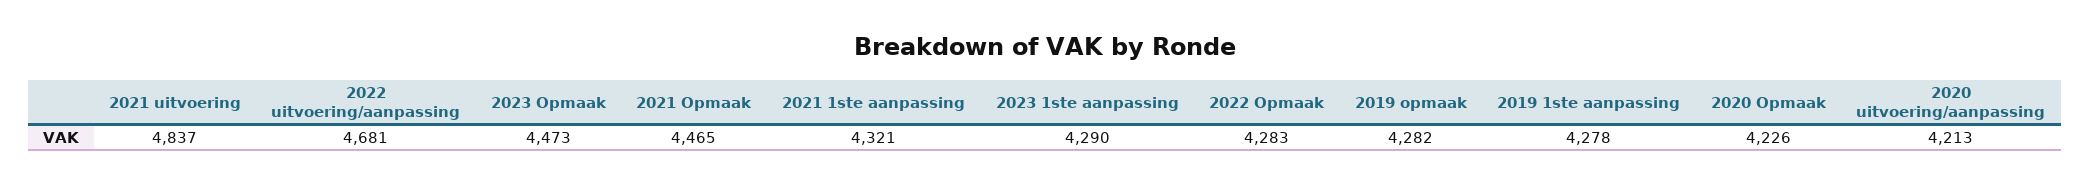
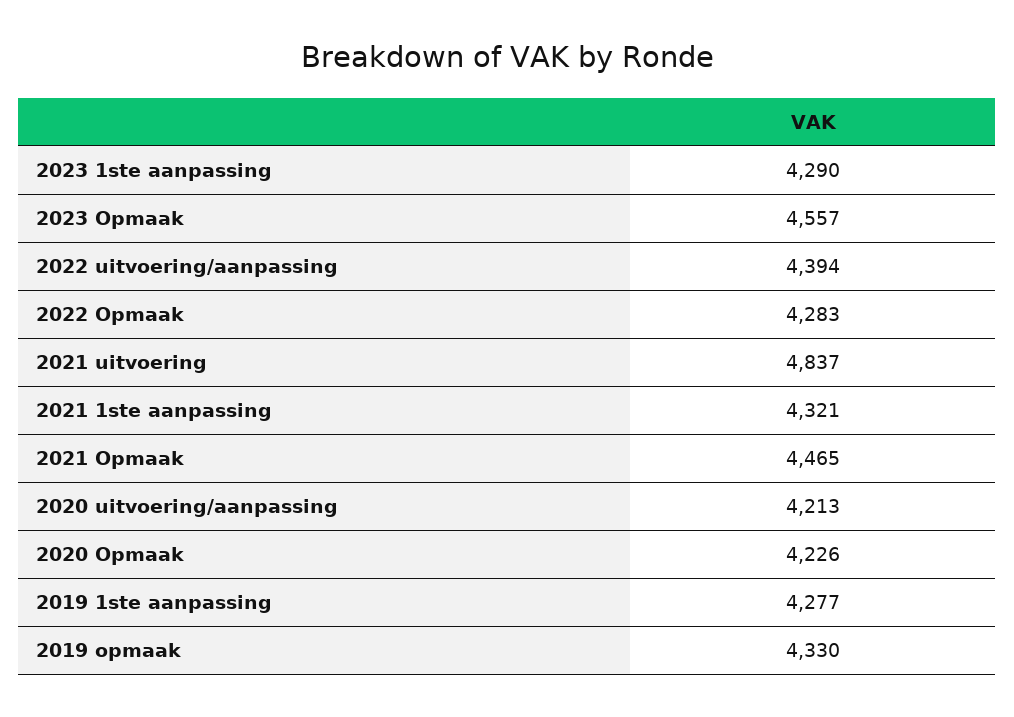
2022 uitvoering/aanpassing: 4681 -> 4394
2023 Opmaak: 4473 -> 4557
2019 opmaak: 4282 -> 4330
2019 1ste aanpassing: 4278 -> 4277

